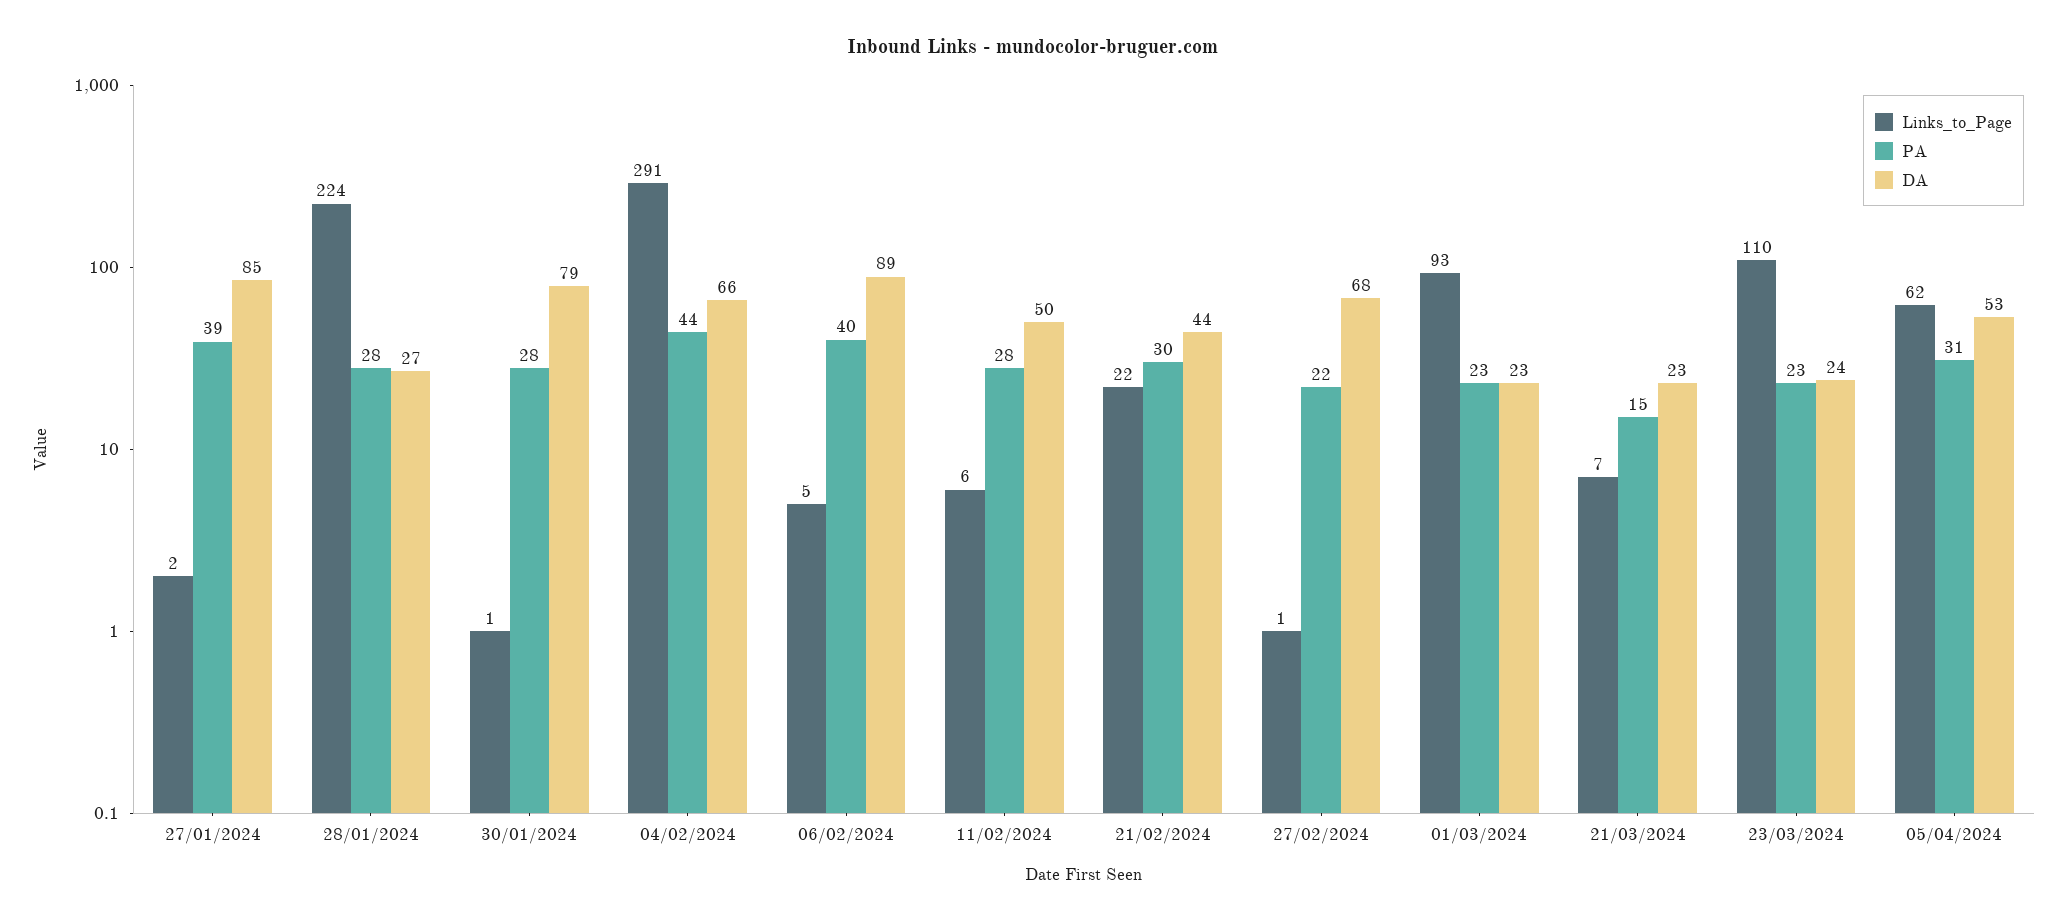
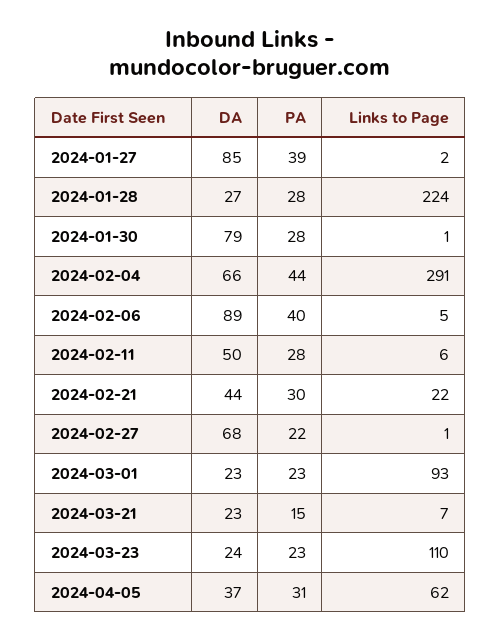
DA, 05/04/2024: 53 -> 37

